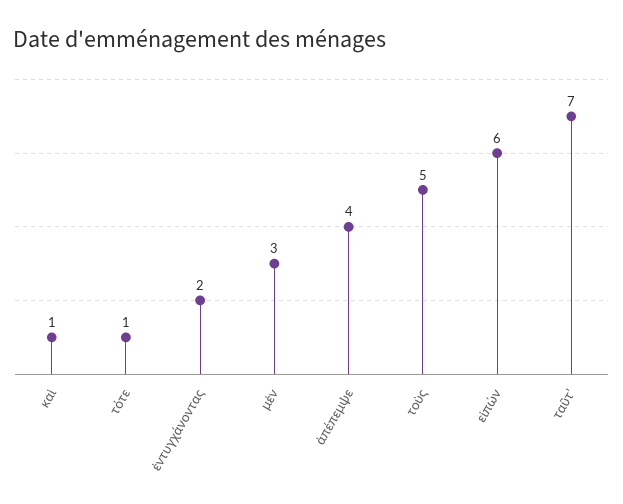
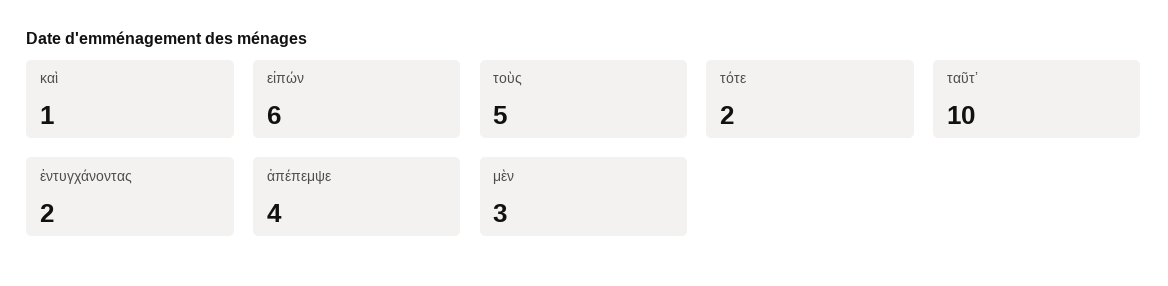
τότε: 1 -> 2
ταῦτʼ: 7 -> 10

